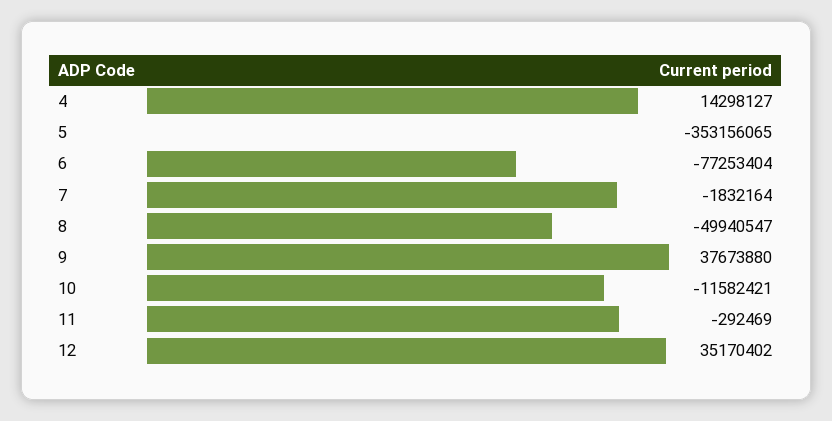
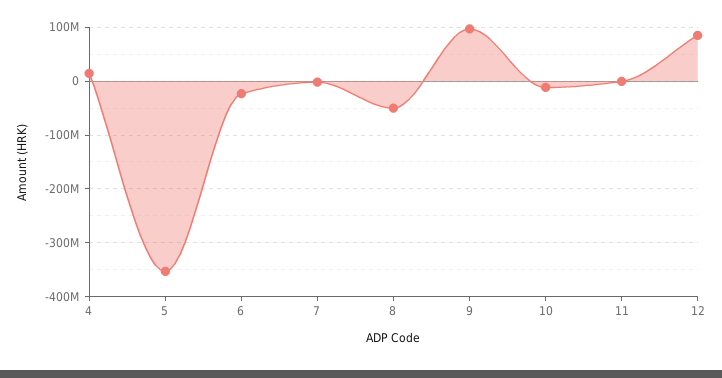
6: -77253404 -> -20000000
9: 37673880 -> 100000000
12: 35170402 -> 80000000

